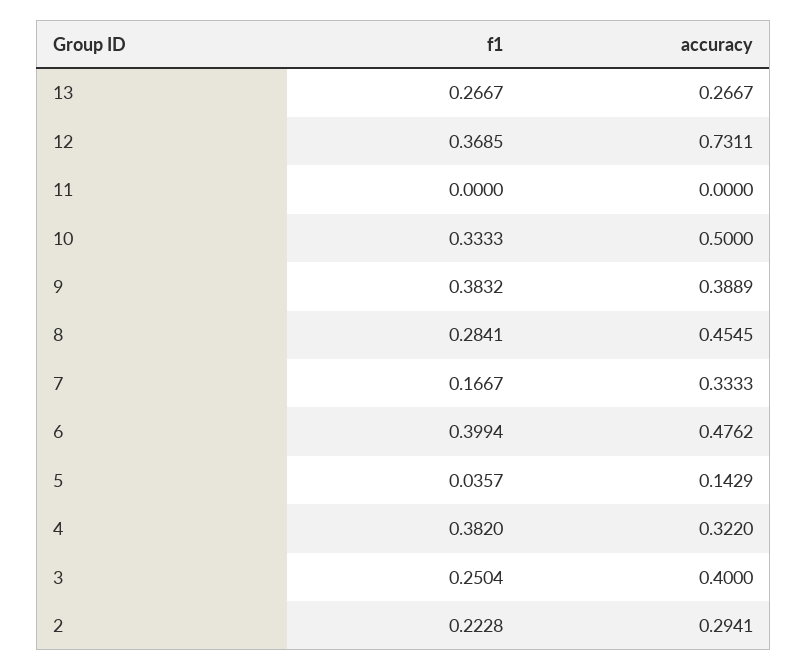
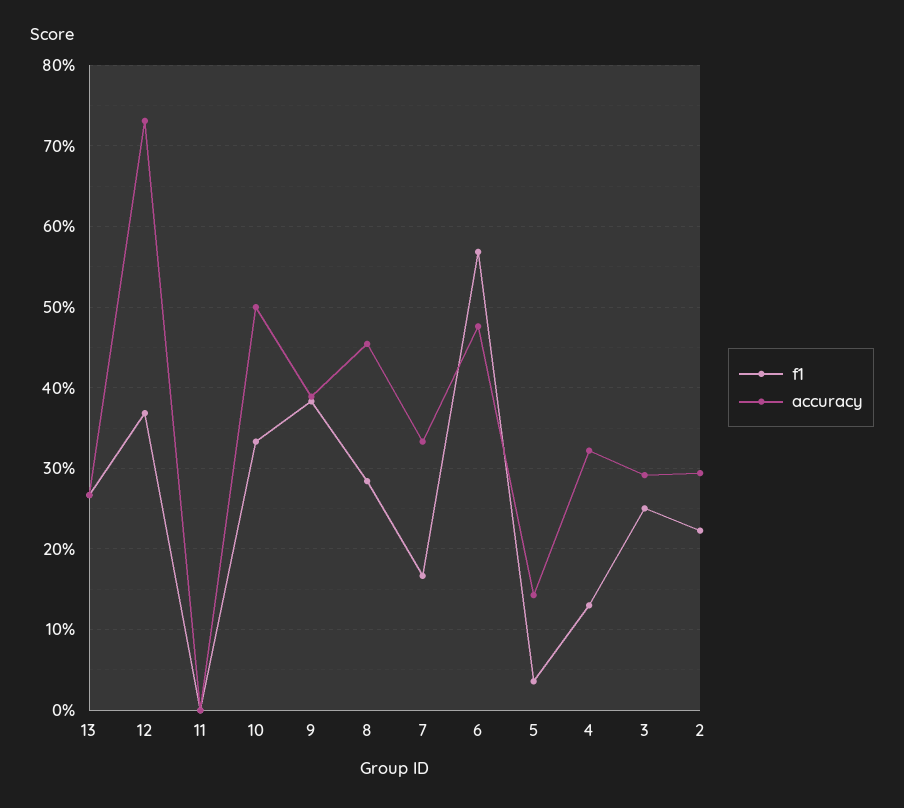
f1, 6: 0.3994 -> 0.57
f1, 4: 0.382 -> 0.13
accuracy, 3: 0.4 -> 0.29

